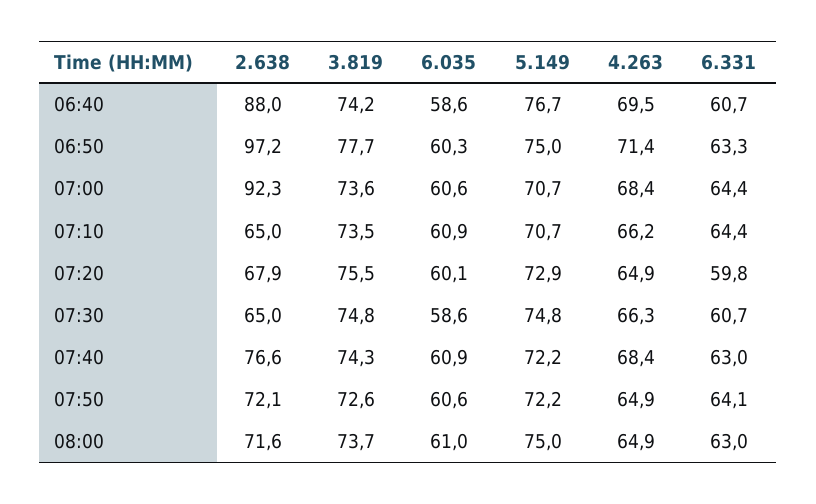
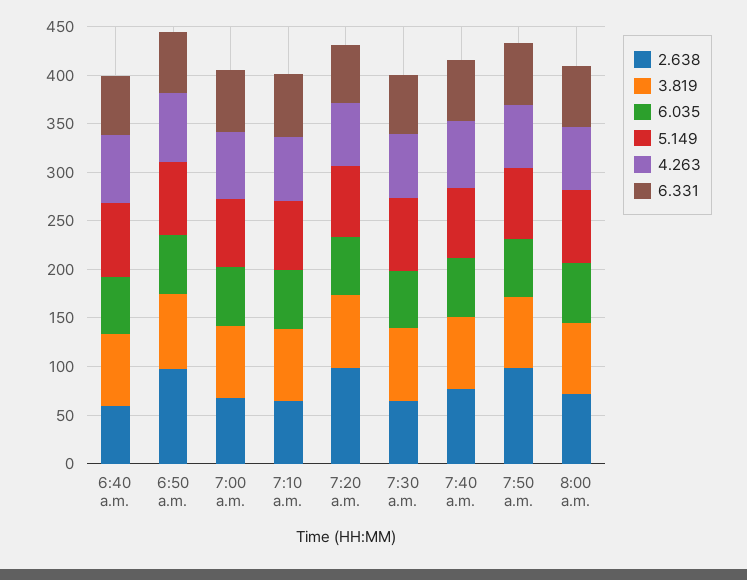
2.638, 06:40: 88 -> 60
2.638, 07:00: 92.3 -> 70
2.638, 07:20: 67.9 -> 100
2.638, 07:50: 72.1 -> 100

